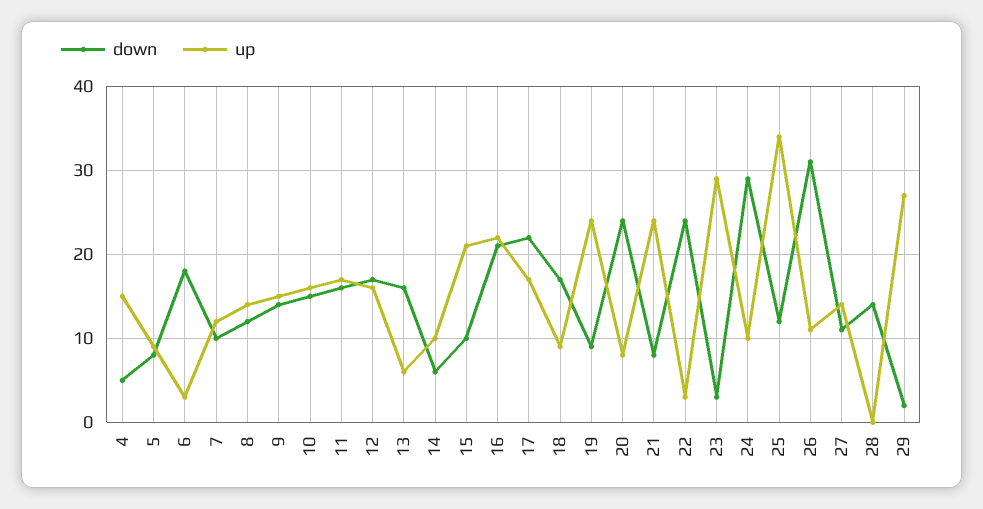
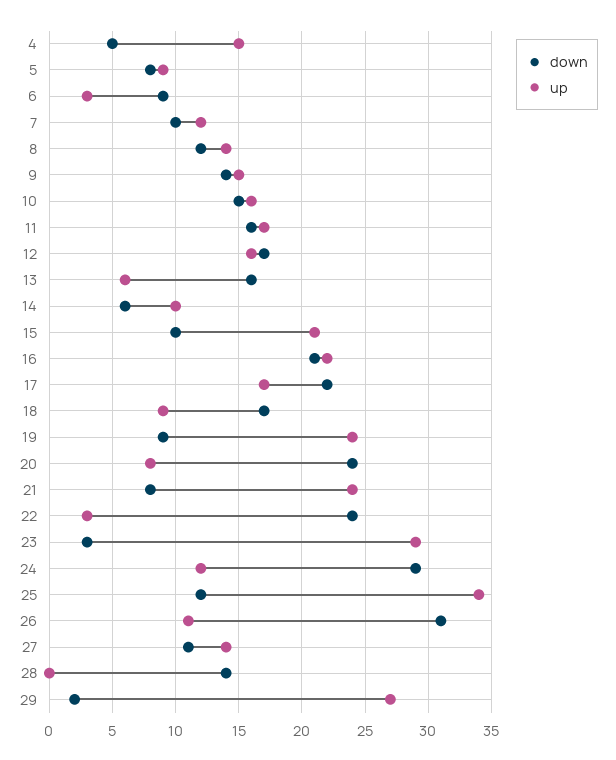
down, 6: 18 -> 9
up, 24: 10 -> 12

